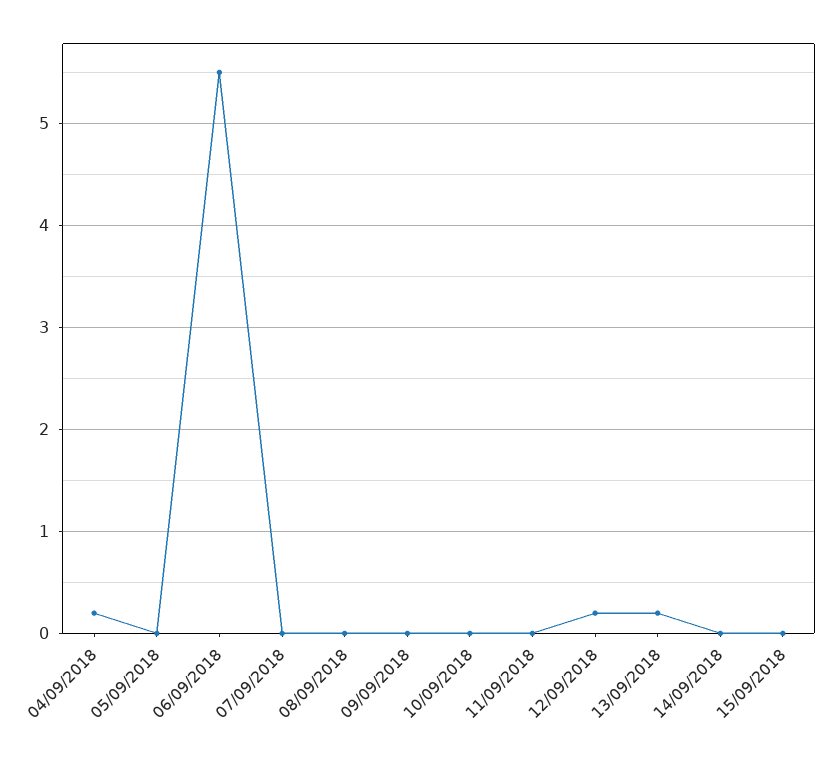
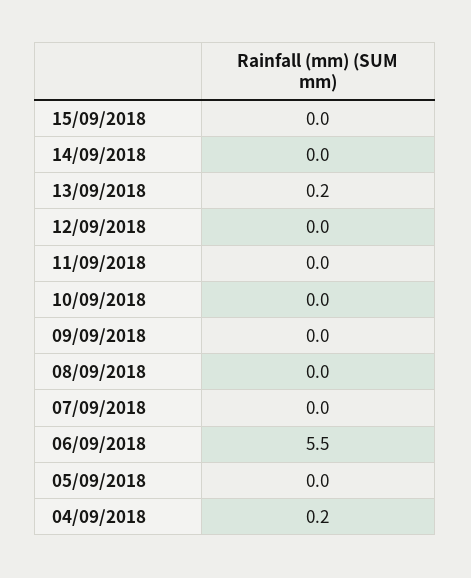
12/09/2018: 0.2 -> 0

